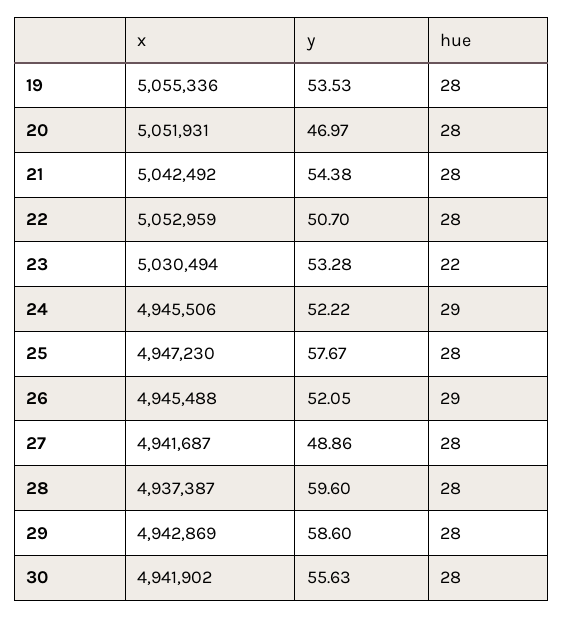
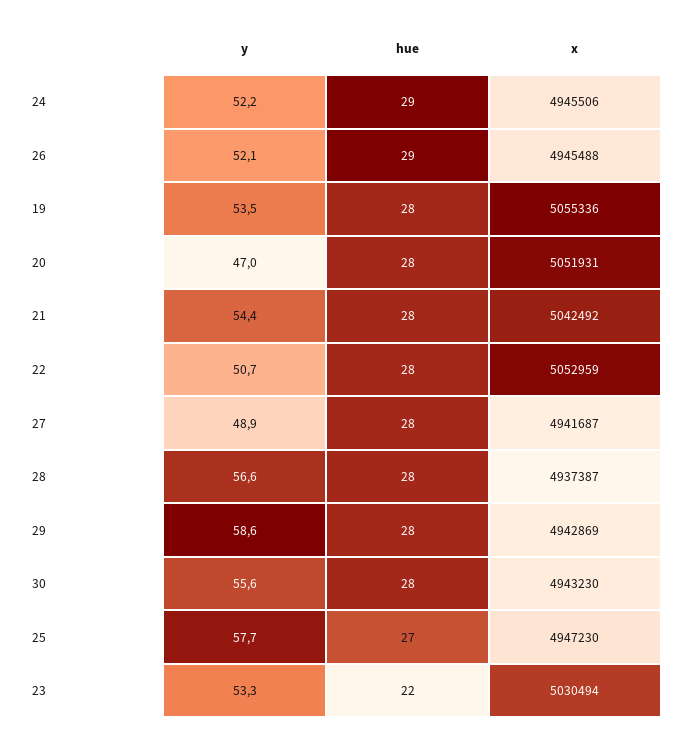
hue, 25: 28 -> 27
y, 28: 59.6 -> 56.6
x, 30: 4941902 -> 4943230

